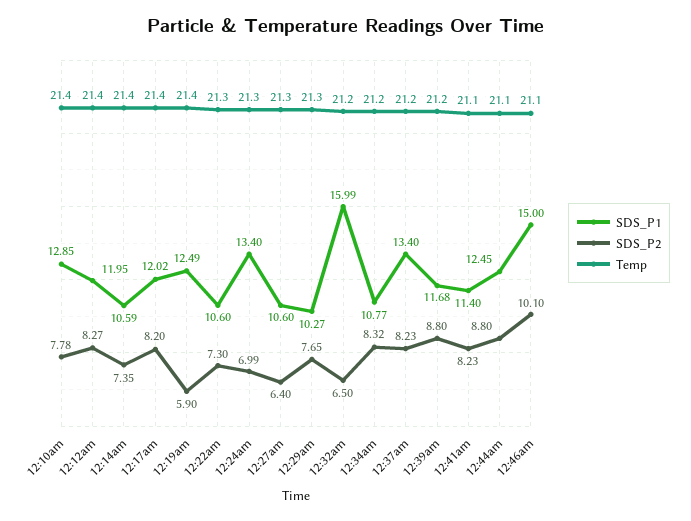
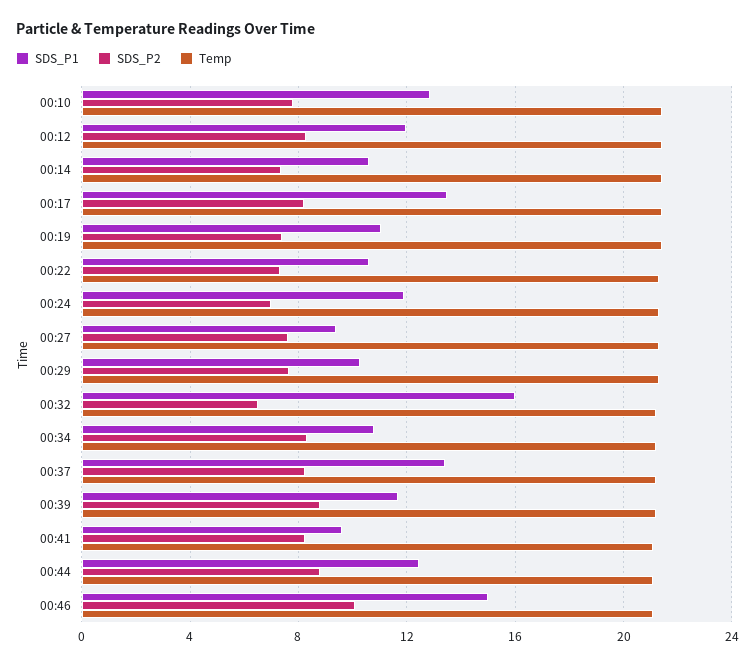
SDS_P1, 12:17am: 12.02 -> 13.5
SDS_P1, 12:19am: 12.49 -> 11
SDS_P2, 12:19am: 5.9 -> 7.5
SDS_P1, 12:24am: 13.4 -> 12
SDS_P1, 12:27am: 10.6 -> 9.5
SDS_P2, 12:27am: 6.4 -> 7.5
SDS_P1, 12:41am: 11.4 -> 9.5

